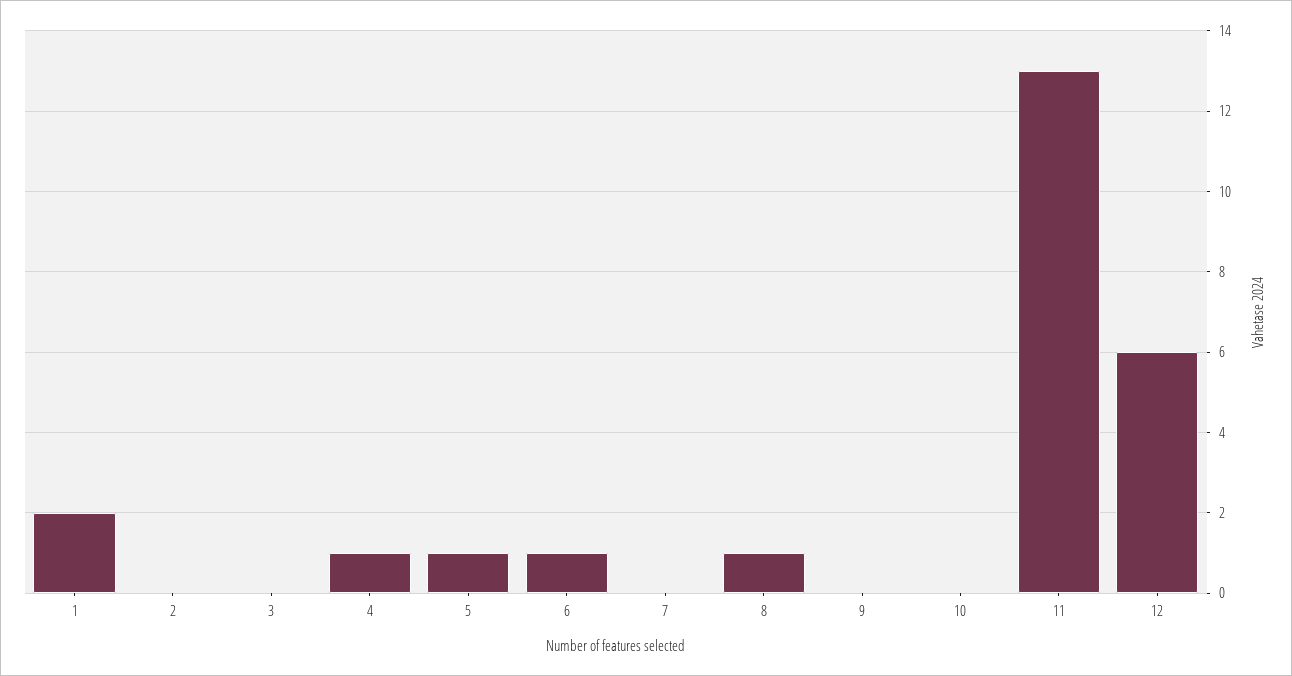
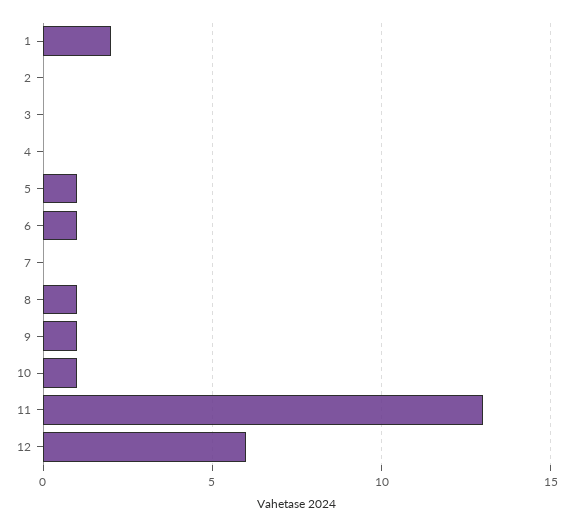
4: 1 -> 0
9: 0 -> 1
10: 0 -> 1

